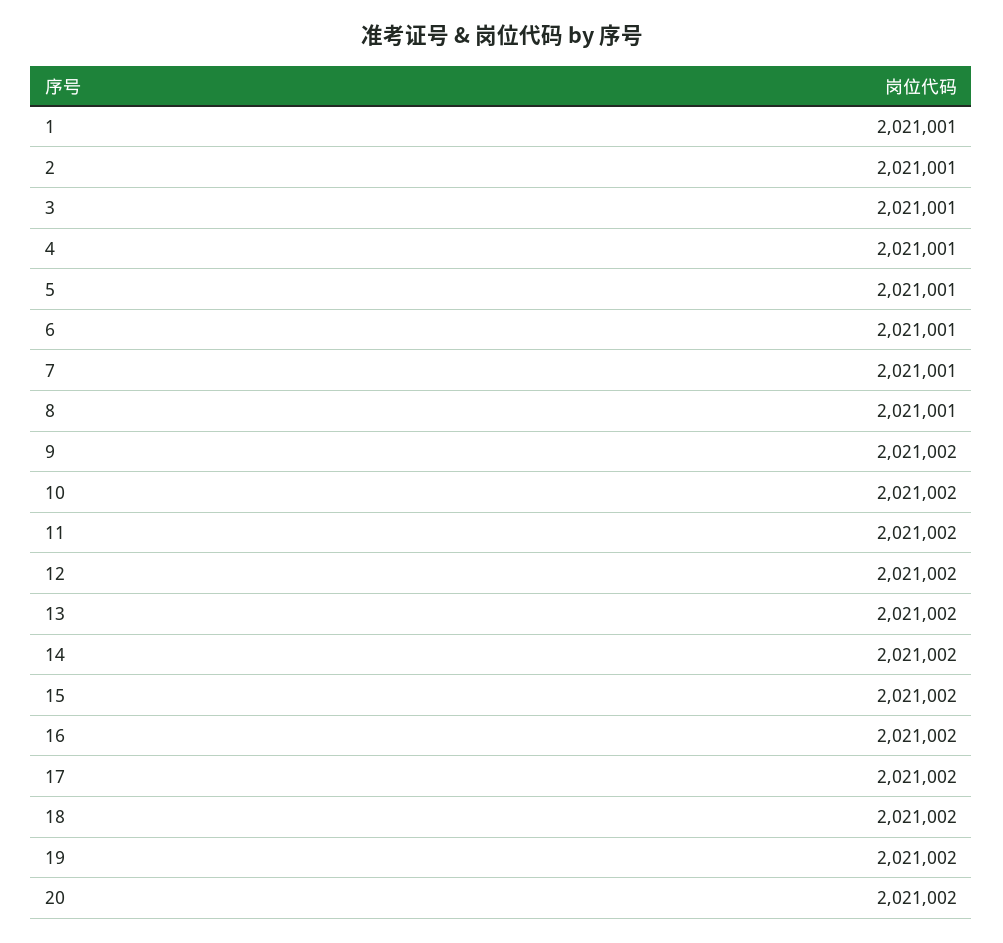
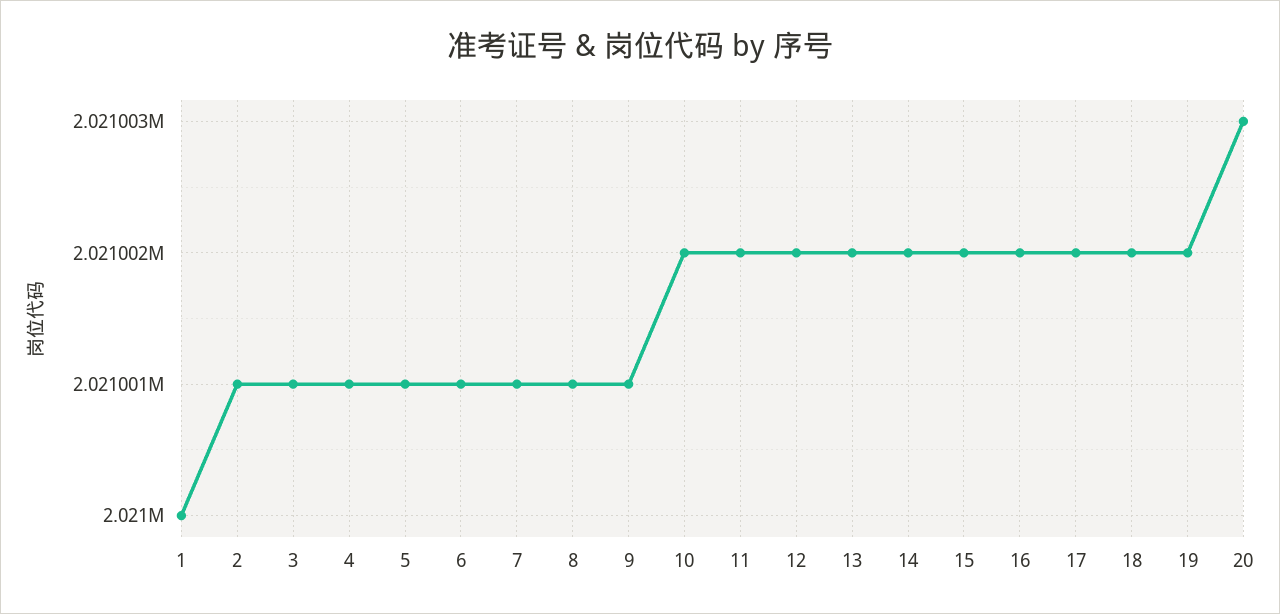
1: 2021001 -> 2021000
9: 2021002 -> 2021001
20: 2021002 -> 2021003

